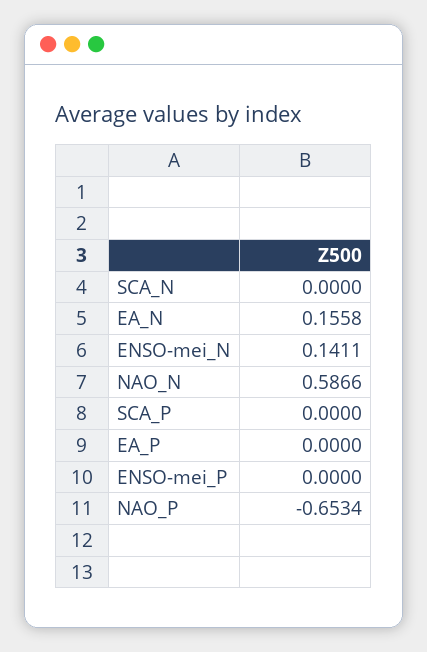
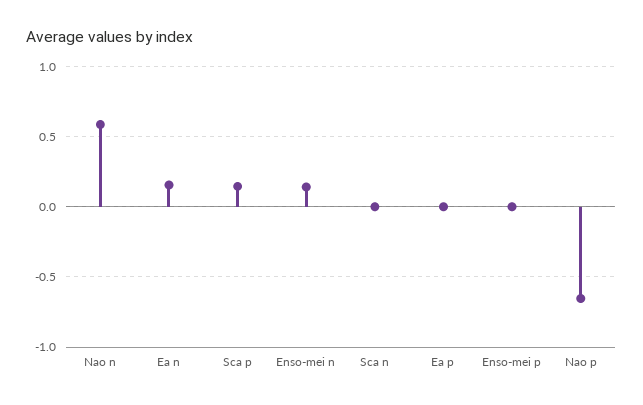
SCA_P: 0 -> 0.15

